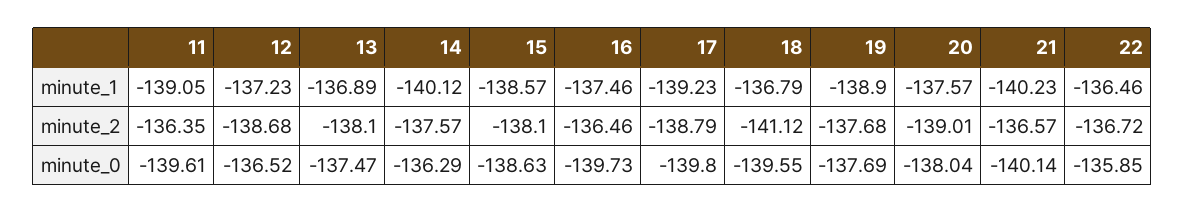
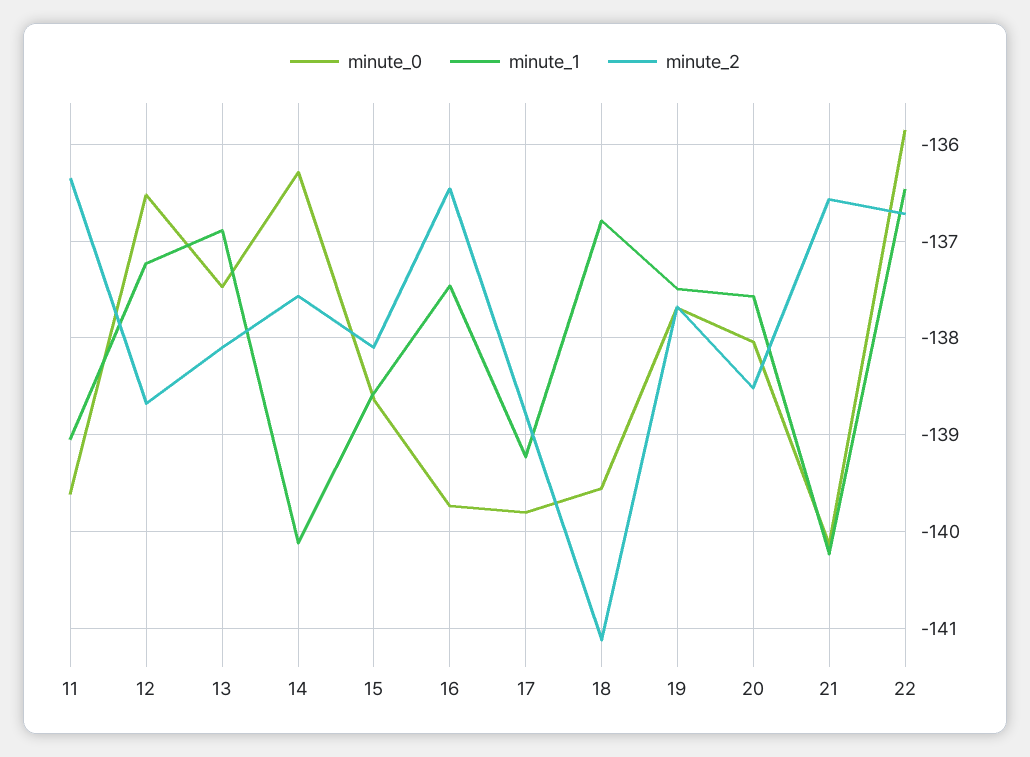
minute_1, 19: -138.9 -> -137.5
minute_2, 20: -139.01 -> -138.5

